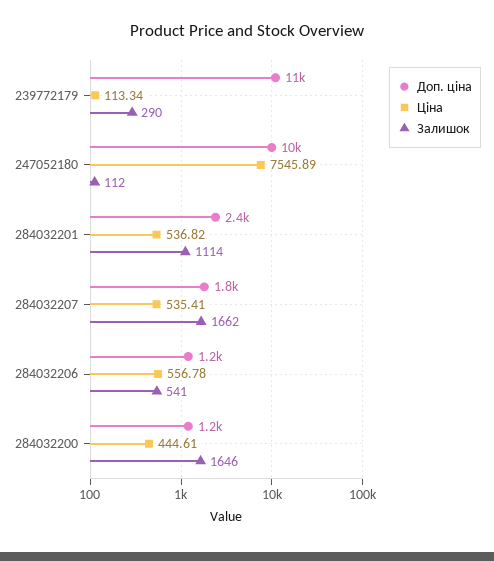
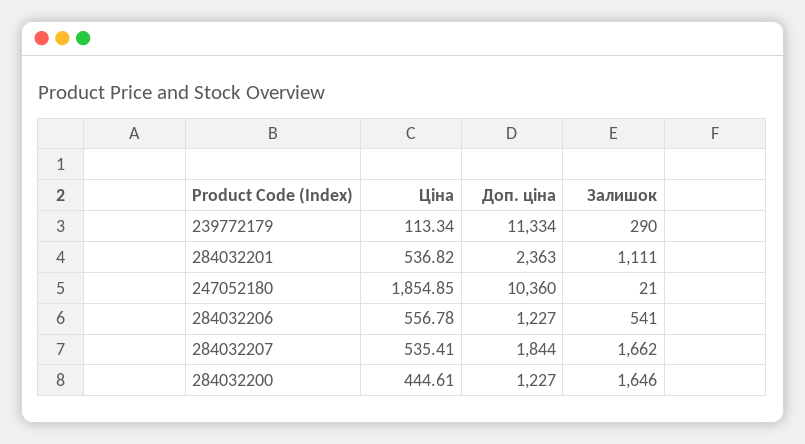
Ціна, 247052180: 7545.89 -> 1854.85
Залишок, 247052180: 112 -> 21
Залишок, 284032201: 1114 -> 1111

